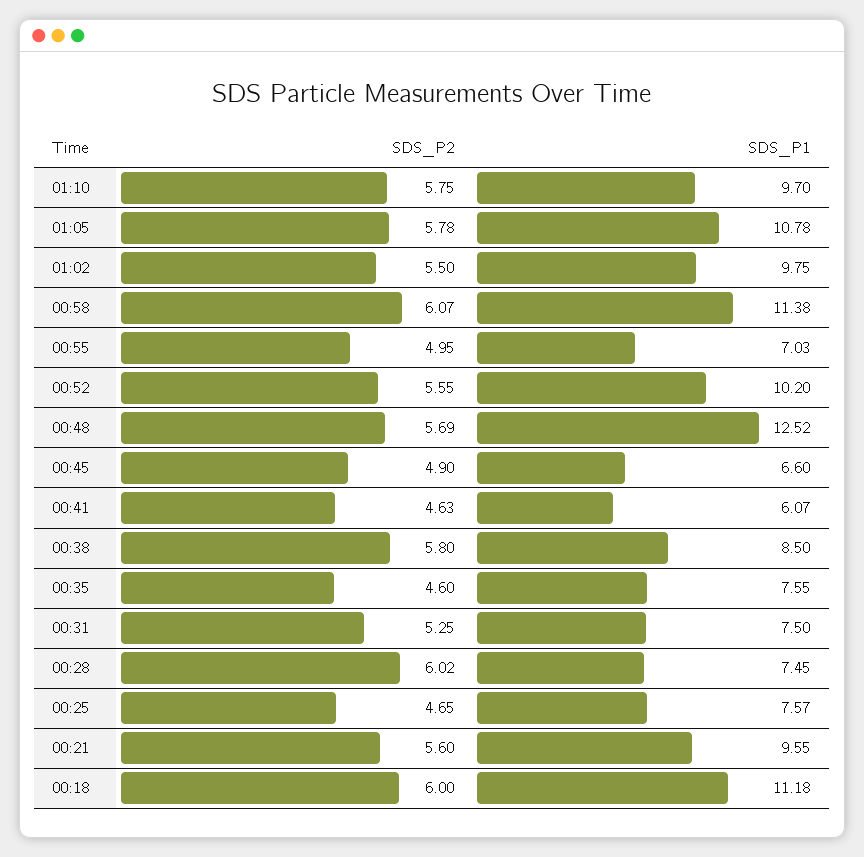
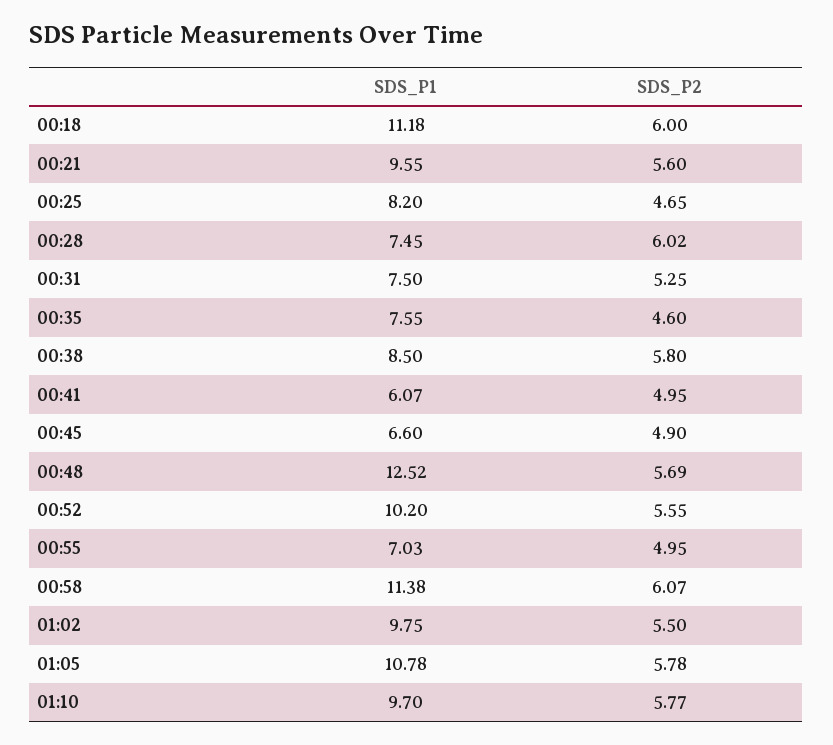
SDS_P2, 01:10: 5.75 -> 5.77
SDS_P2, 00:41: 4.63 -> 4.95
SDS_P1, 00:25: 7.57 -> 8.2

